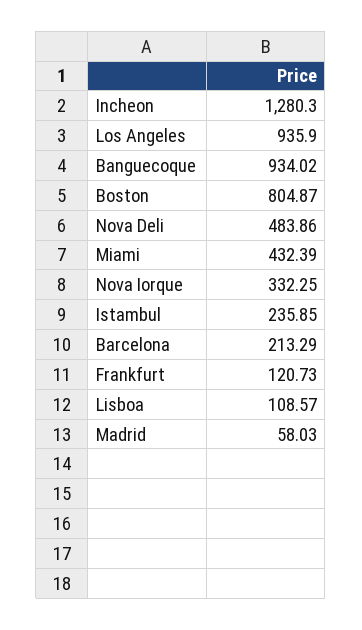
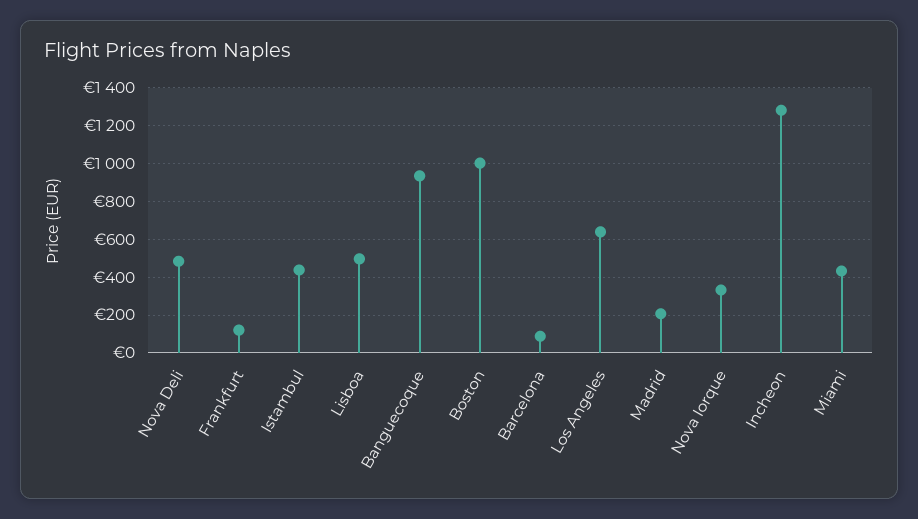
Los Angeles: 935.9 -> 650
Boston: 804.87 -> 1000
Istambul: 235.85 -> 450
Barcelona: 213.29 -> 100
Lisboa: 108.57 -> 500
Madrid: 58.03 -> 200

